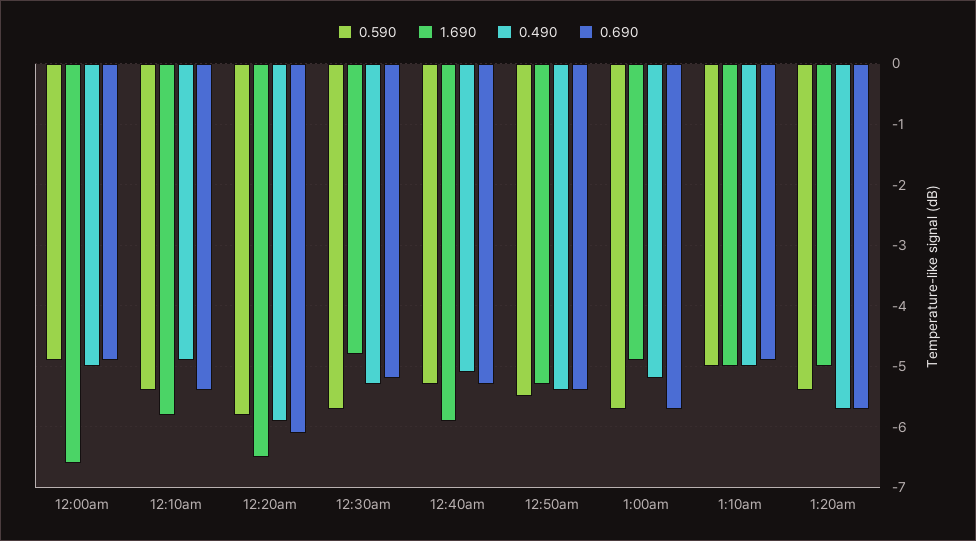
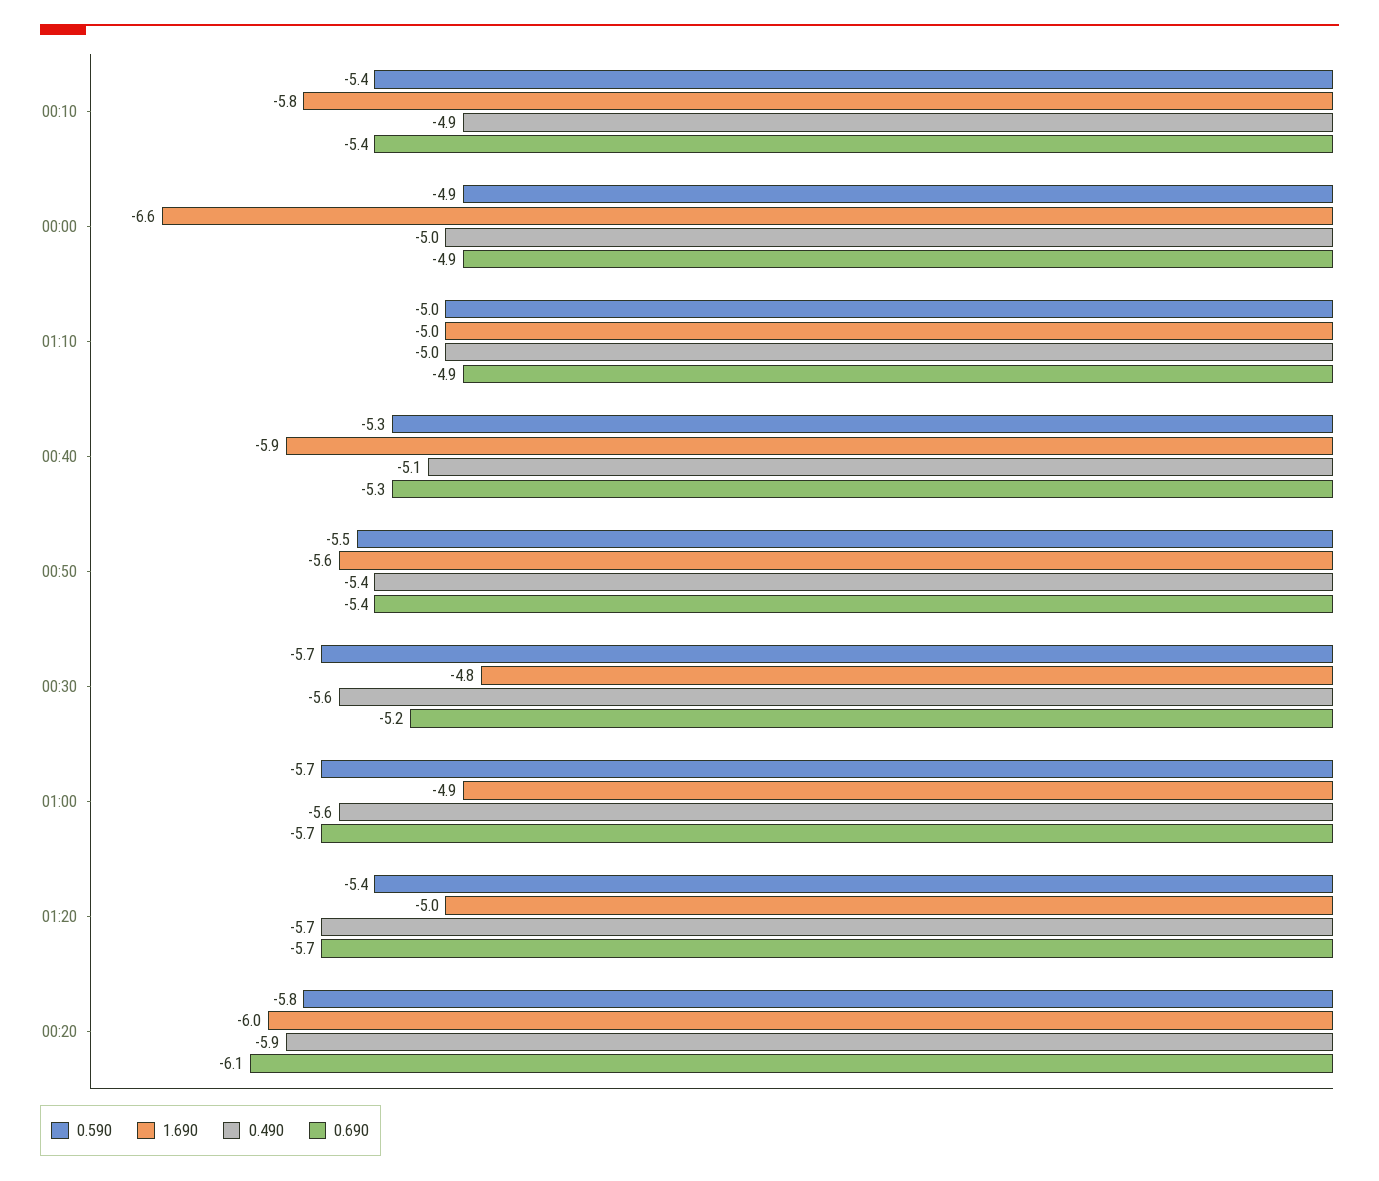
1.690, 12:20am: -6.5 -> -6
0.490, 12:30am: -5.3 -> -5.6
1.690, 12:50am: -5.3 -> -5.6
0.490, 1:00am: -5.2 -> -5.6

